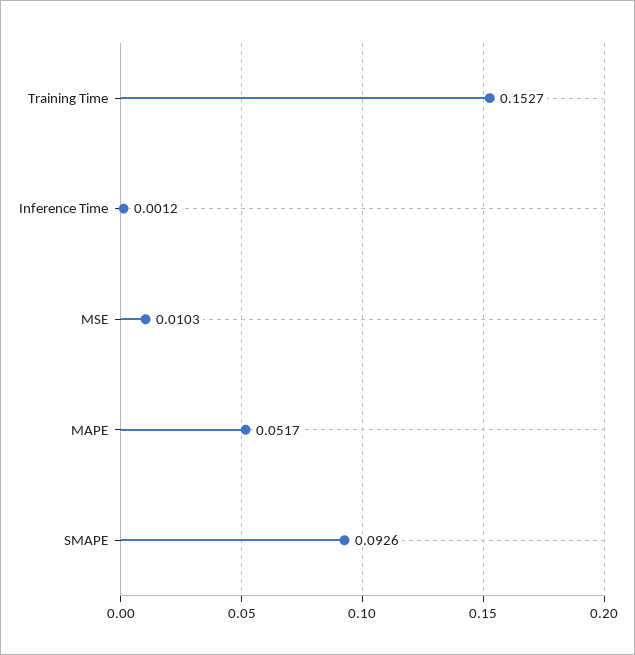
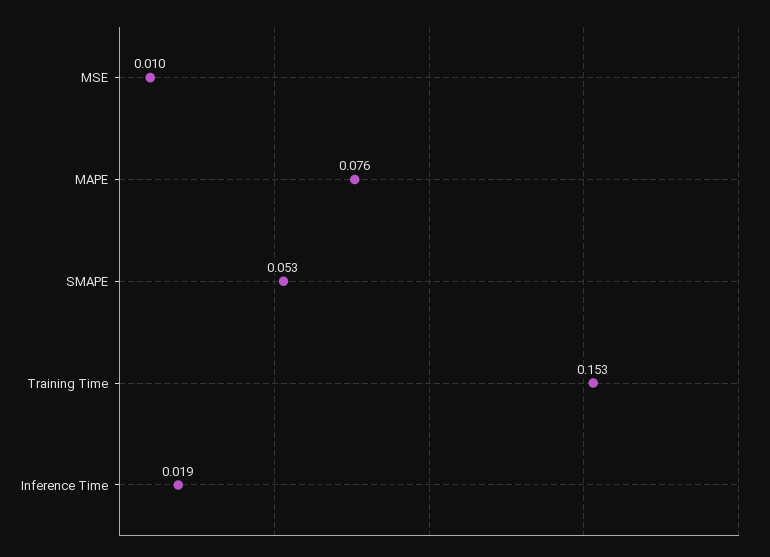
Inference Time: 0.0012 -> 0.019
MAPE: 0.0517 -> 0.076
SMAPE: 0.0926 -> 0.053

